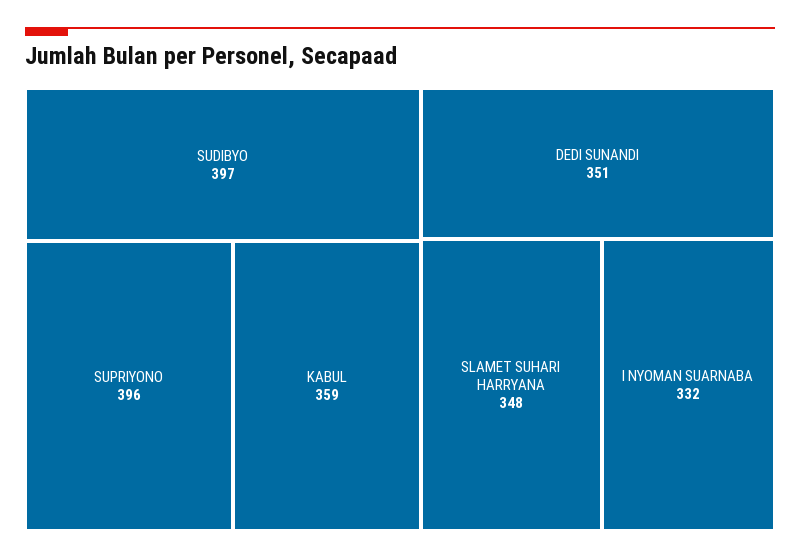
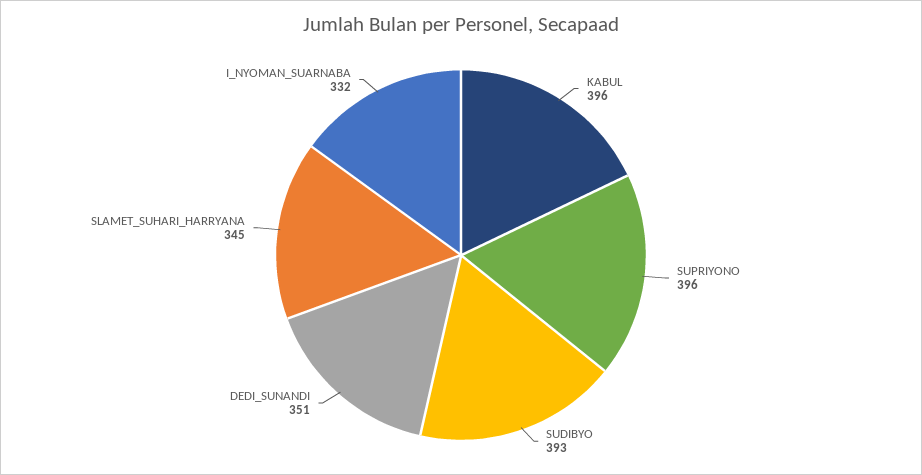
SUDIBYO: 397 -> 393
KABUL: 359 -> 396
SLAMET SUHARI HARRYANA: 348 -> 345

